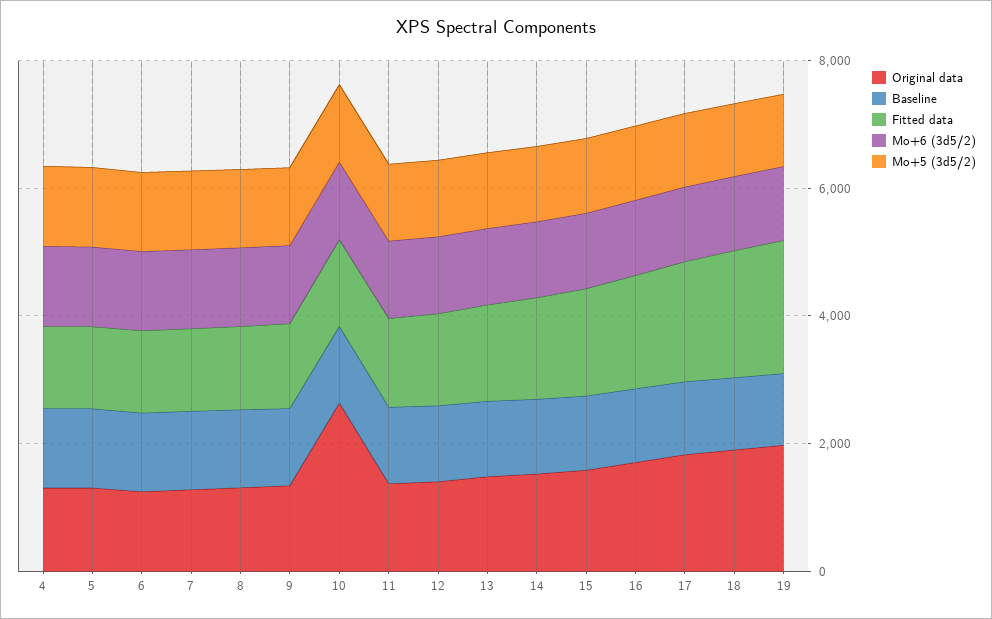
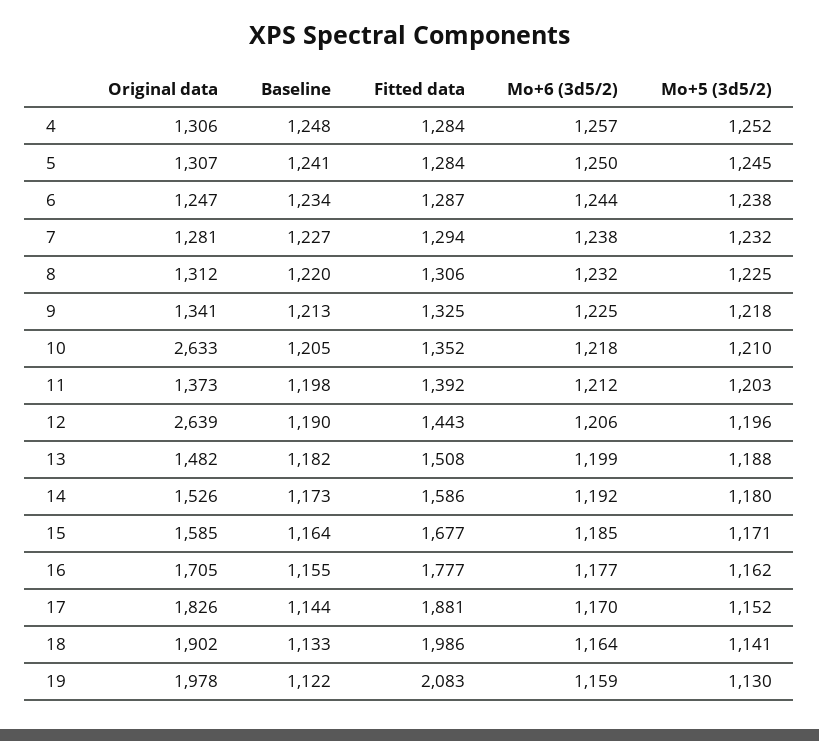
Original data, 12: 1500 -> 2639

